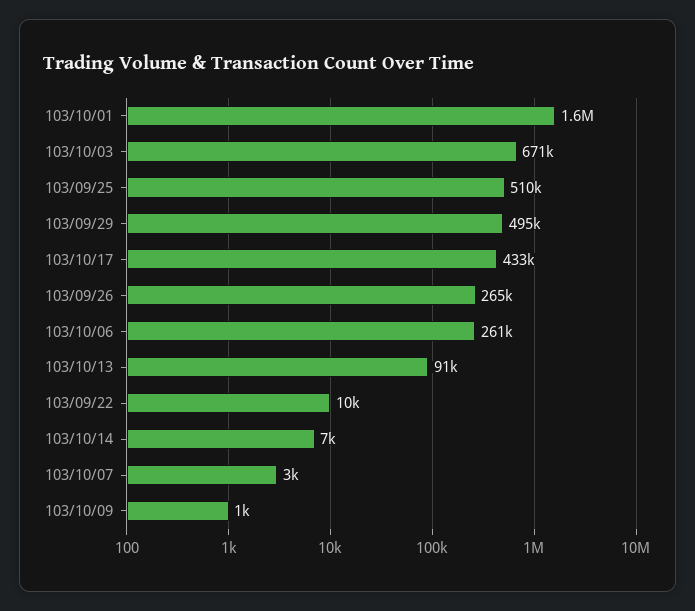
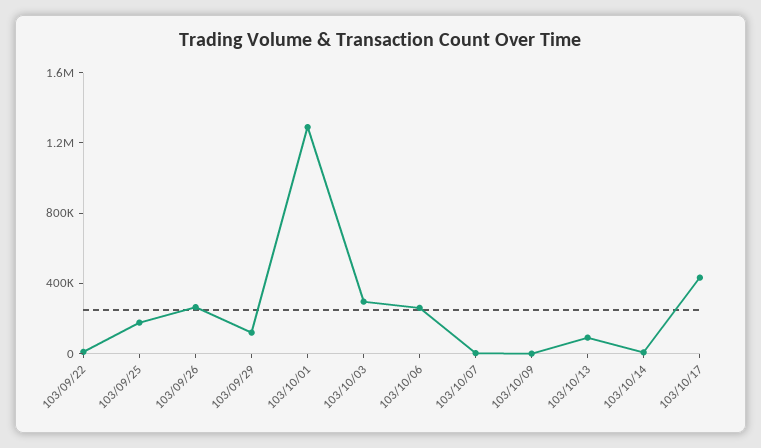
103/10/01: 1600000 -> 1300000
103/10/03: 671000 -> 300000
103/09/25: 510000 -> 200000
103/09/29: 495000 -> 100000

